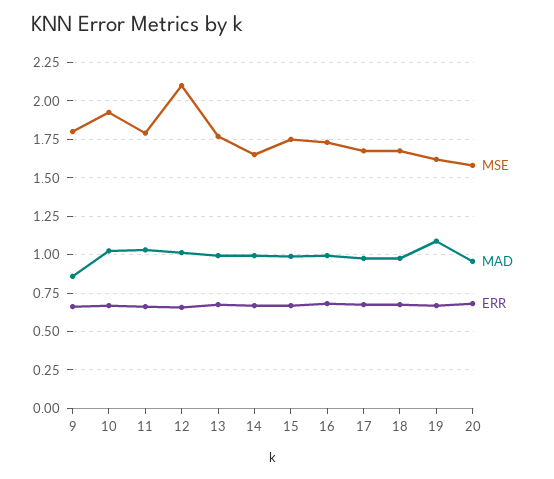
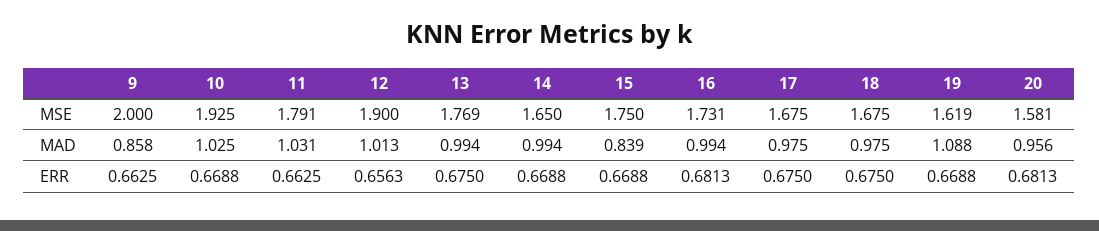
MSE, 9: 1.8 -> 2
MSE, 12: 2.1 -> 1.9
MAD, 15: 1 -> 0.839

